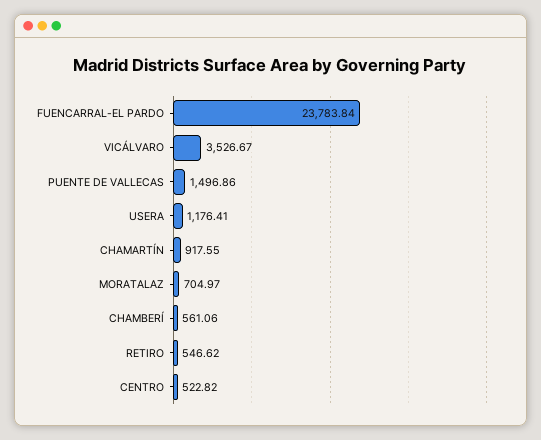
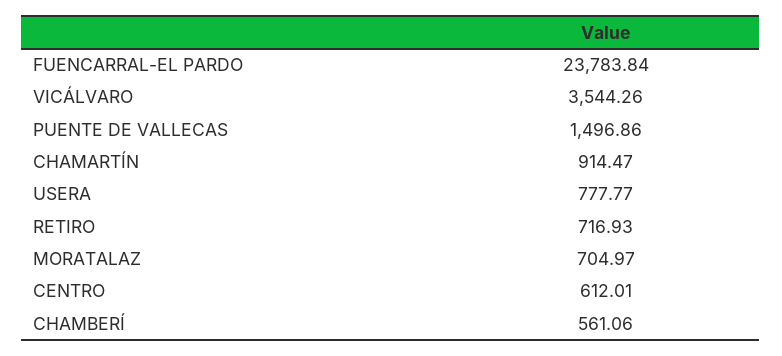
VICÁLVARO: 3526.67 -> 3544.26
USERA: 1176.41 -> 777.77
CHAMARTÍN: 917.55 -> 914.47
RETIRO: 546.62 -> 716.93
CENTRO: 522.82 -> 612.01

